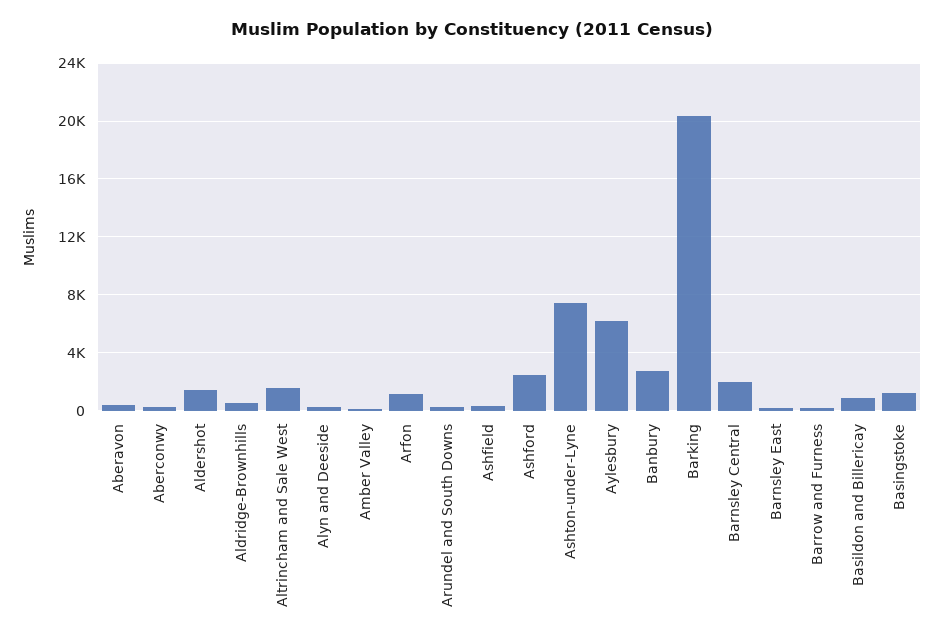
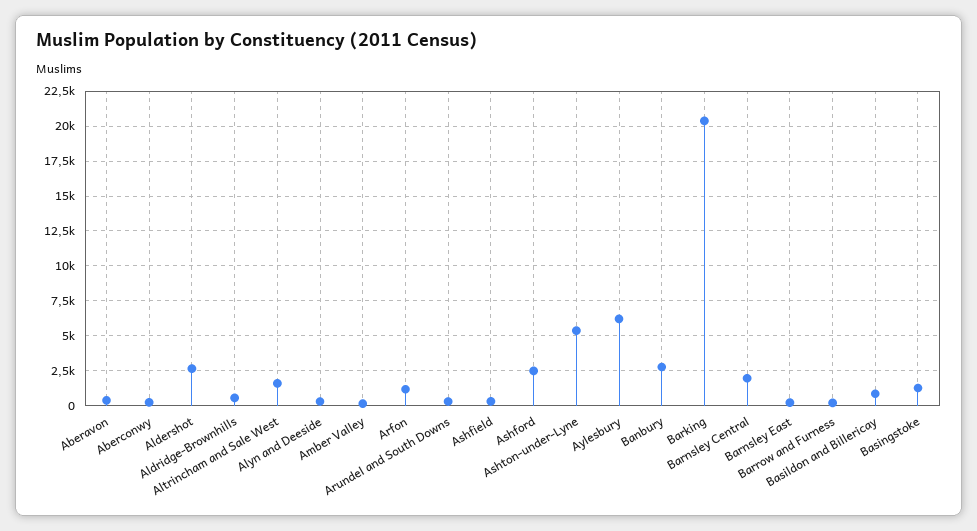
Aldershot: 1500 -> 2500
Ashton-under-Lyne: 7500 -> 5500

